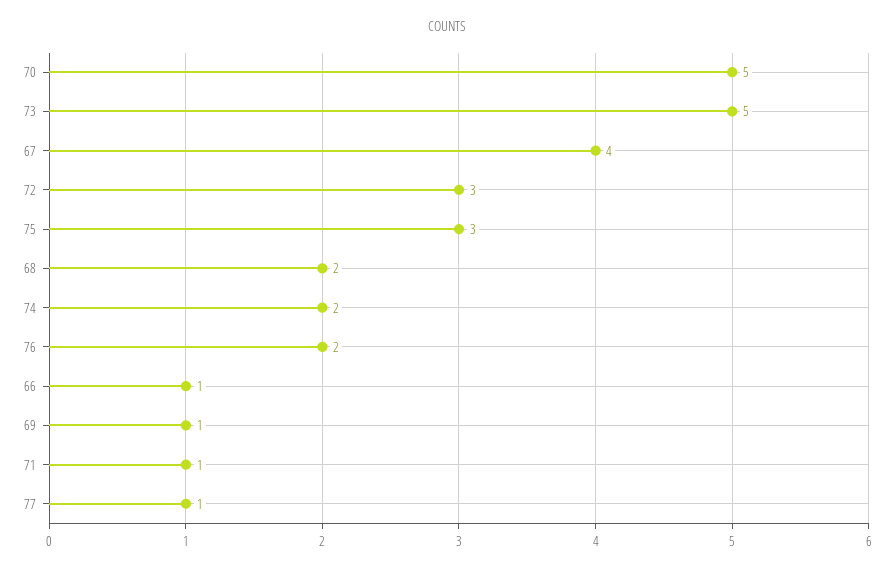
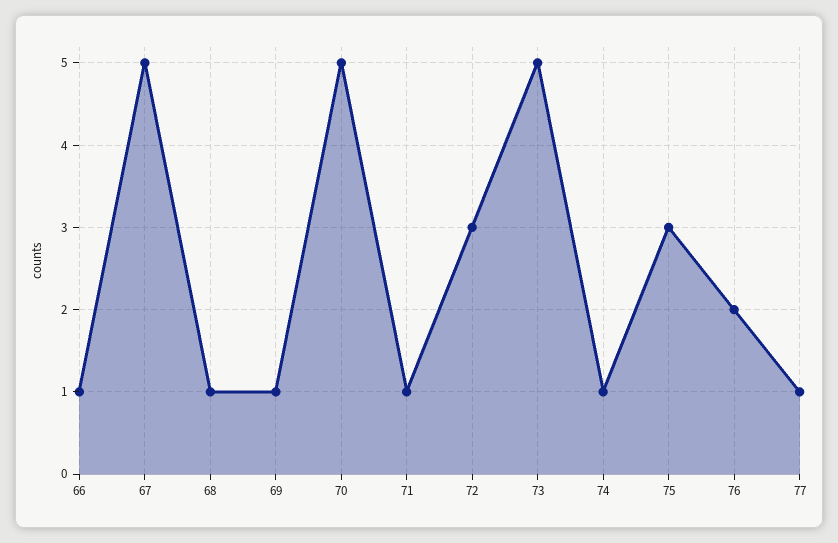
67: 4 -> 5
68: 2 -> 1
74: 2 -> 1

